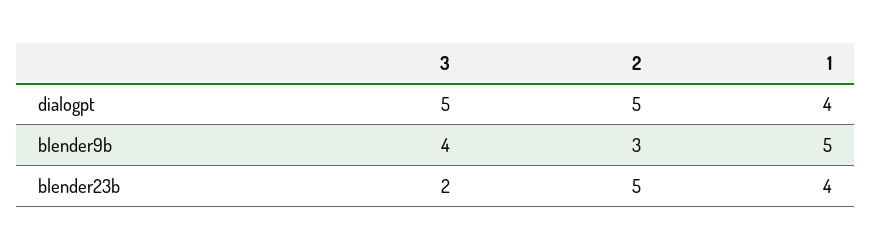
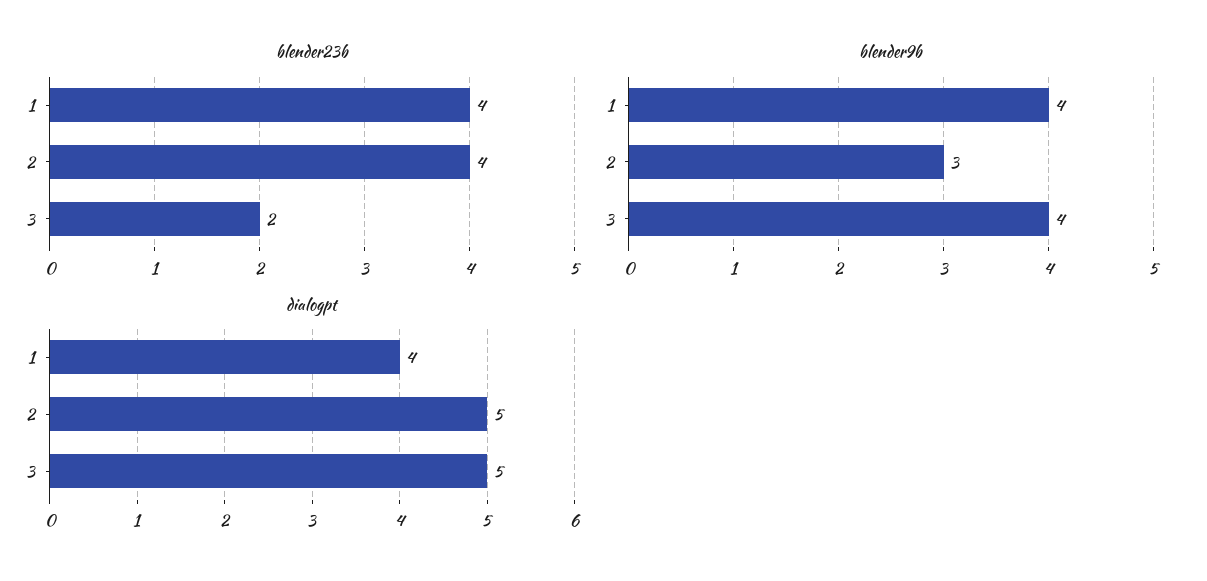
blender9b, 1: 5 -> 4
blender23b, 2: 5 -> 4

